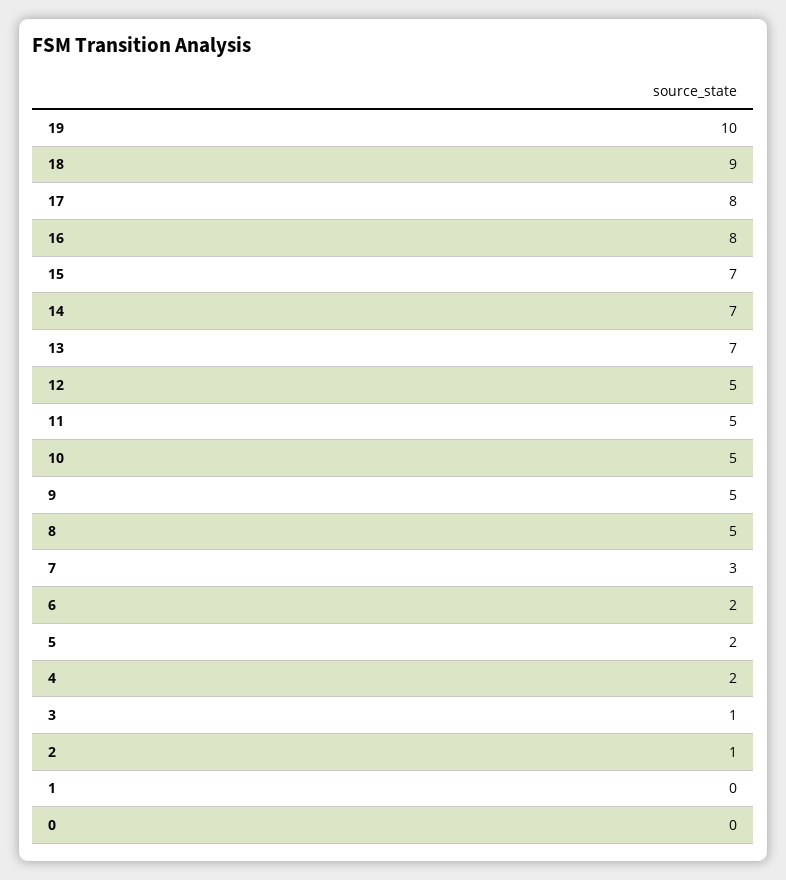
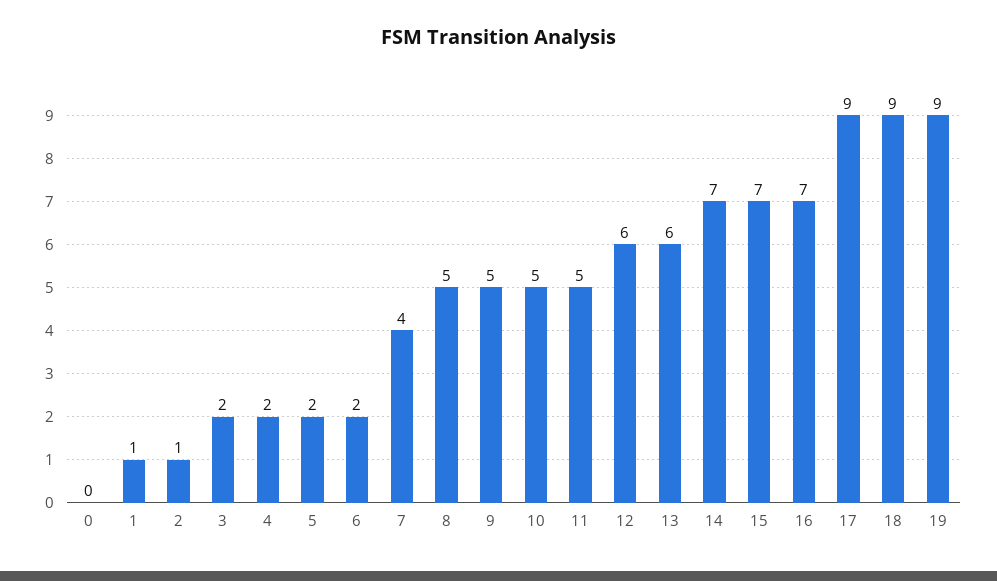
19: 10 -> 9
17: 8 -> 9
16: 8 -> 7
13: 7 -> 6
12: 5 -> 6
7: 3 -> 4
3: 1 -> 2
1: 0 -> 1

